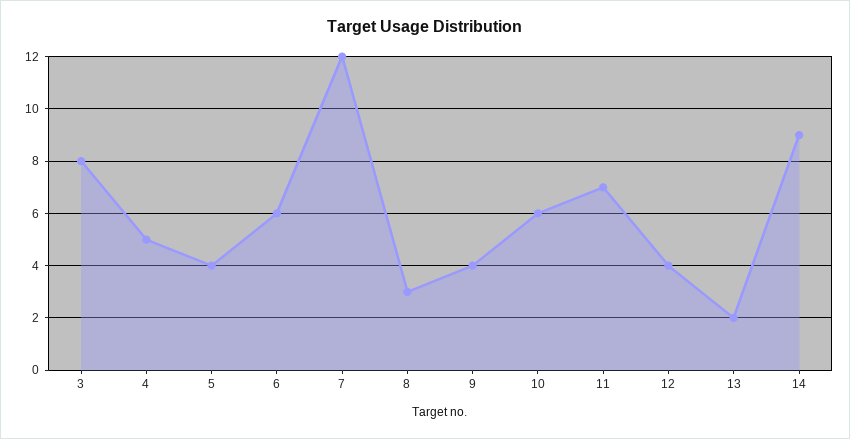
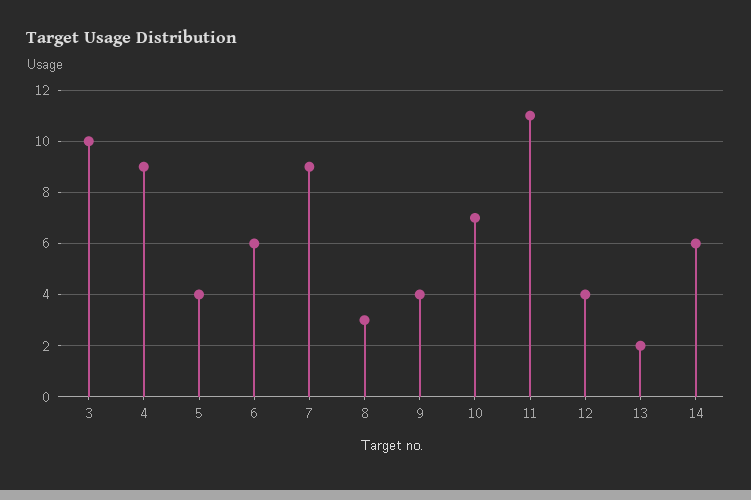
3: 8 -> 10
4: 5 -> 9
7: 12 -> 9
10: 6 -> 7
11: 7 -> 11
14: 9 -> 6

